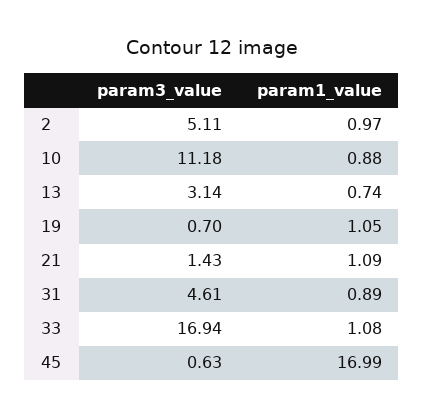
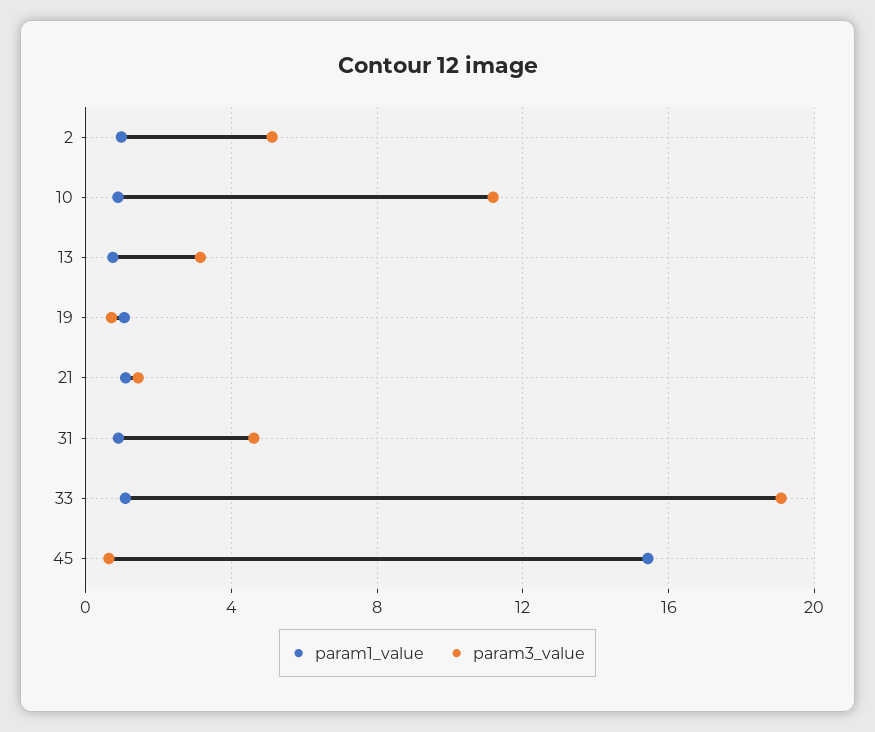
param3_value, 33: 16.94 -> 19
param1_value, 45: 16.99 -> 15.5

